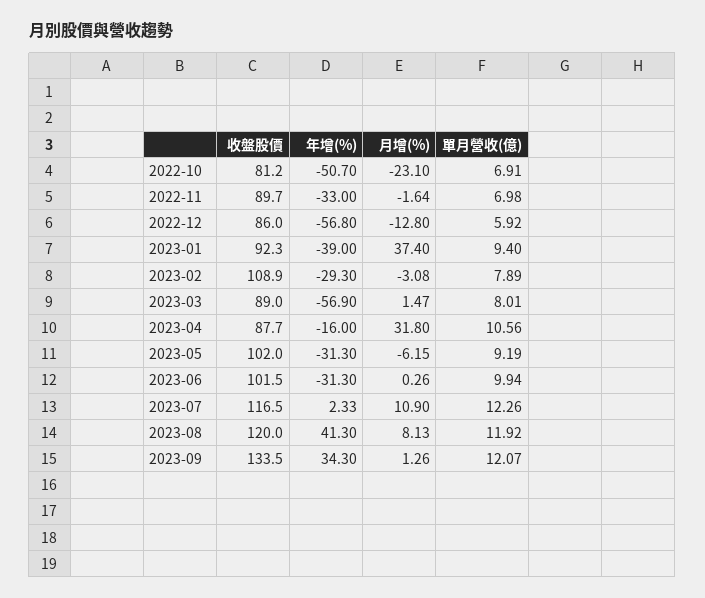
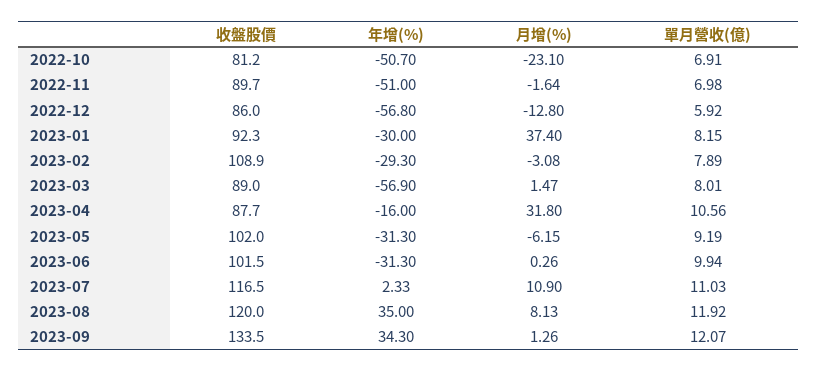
年增(%), 2022-11: -33 -> -51
年增(%), 2023-01: -39 -> -30
單月營收(億), 2023-01: 9.4 -> 8.15
單月營收(億), 2023-07: 12.26 -> 11.03
年增(%), 2023-08: 41.3 -> 35

